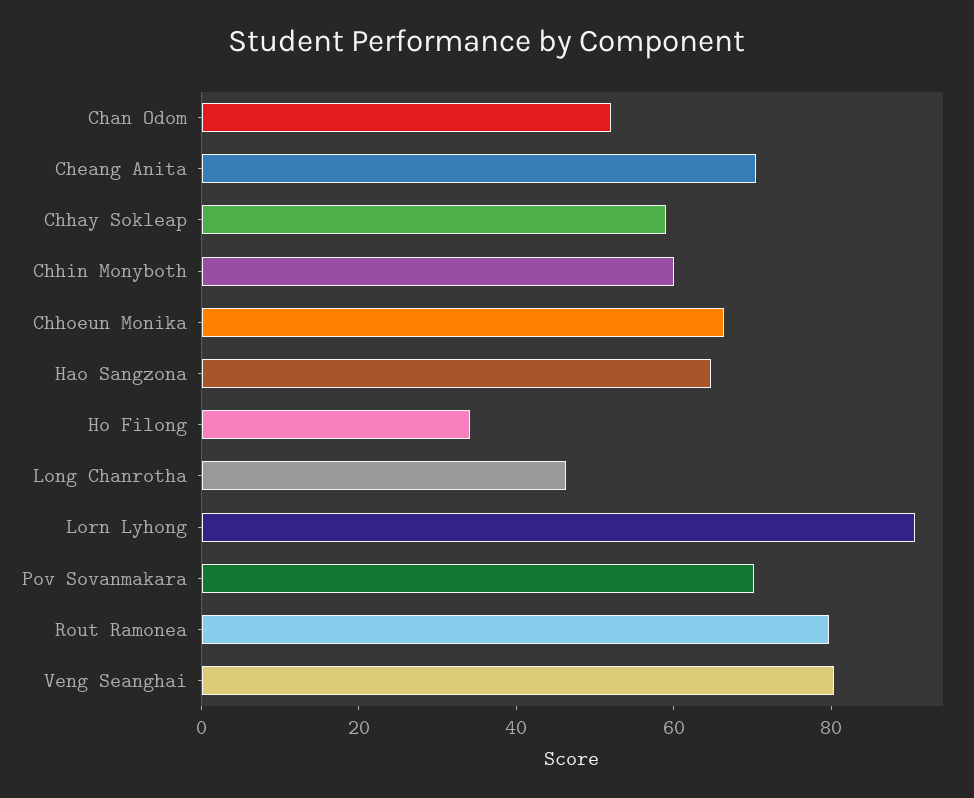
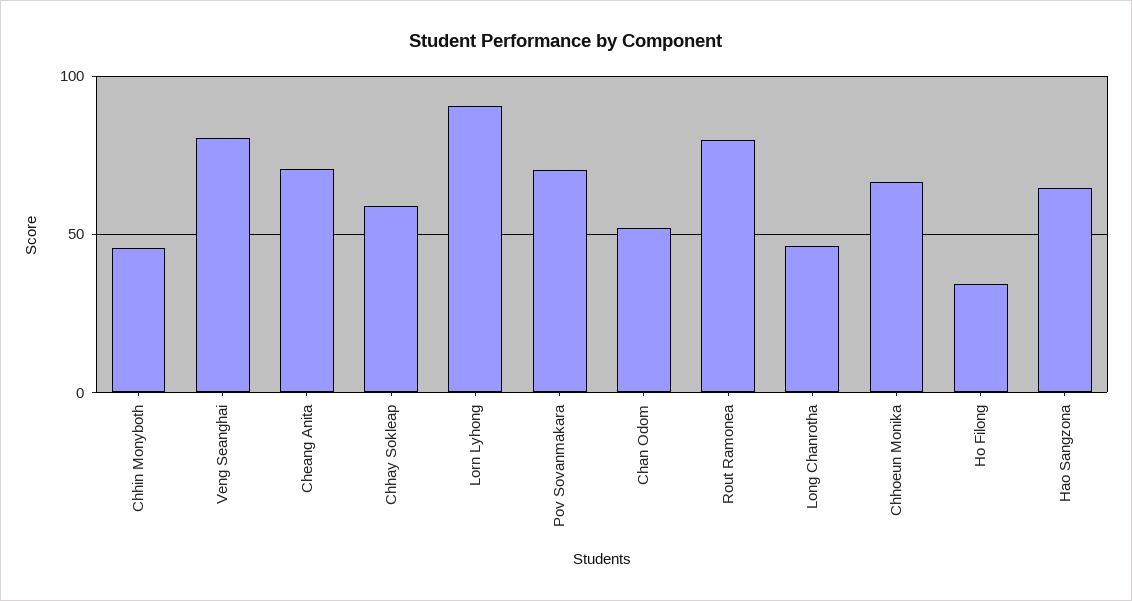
Chhin Monyboth: 60 -> 45

